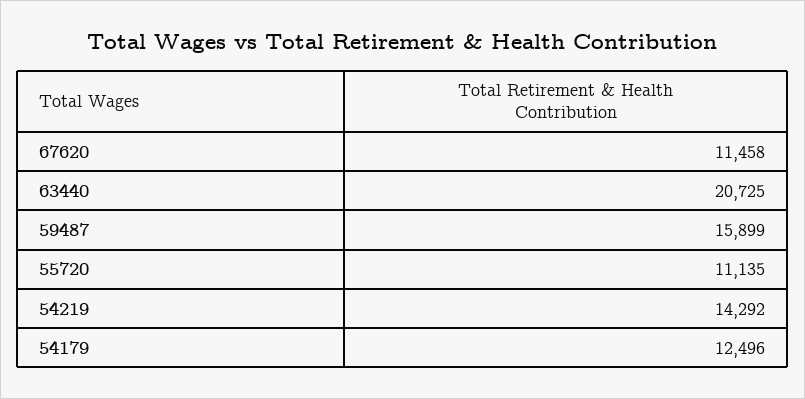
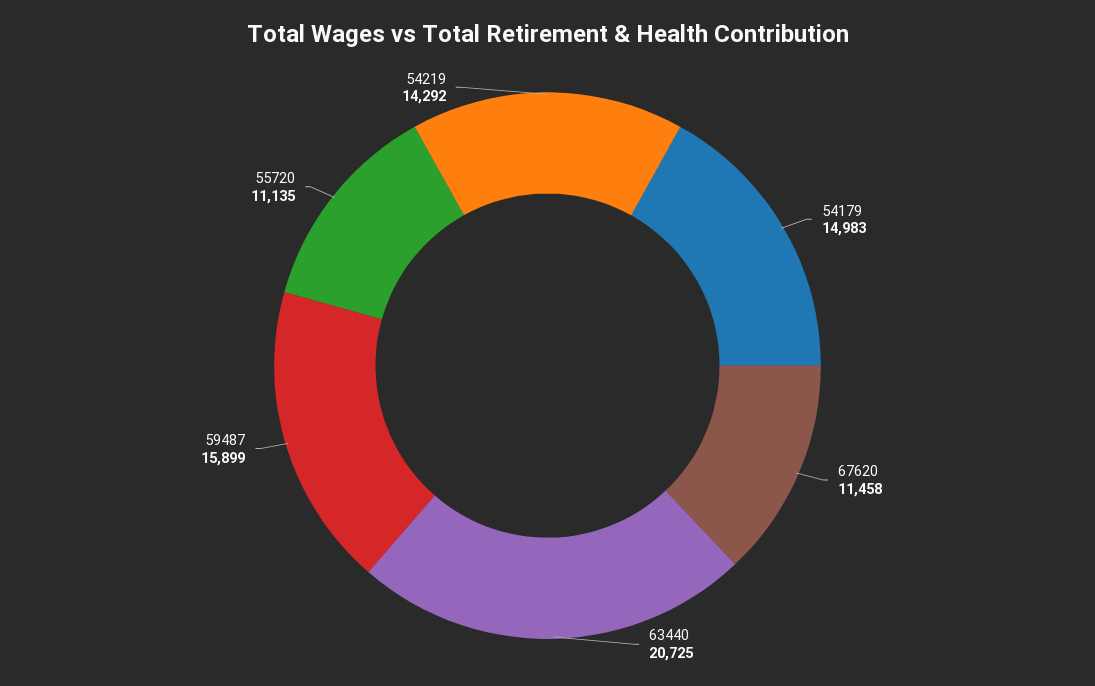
54179: 12496 -> 14983

